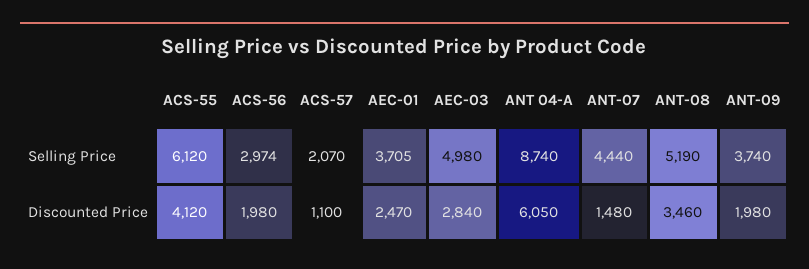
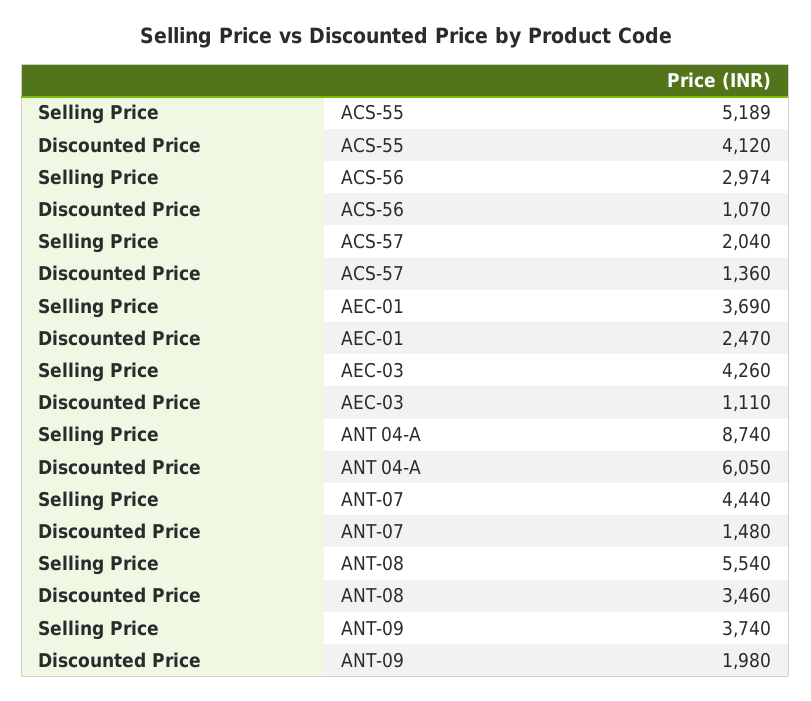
ACS-55, Selling Price: 6120 -> 5189
ACS-57, Selling Price: 2070 -> 2040
AEC-01, Selling Price: 3705 -> 3690
AEC-03, Selling Price: 4980 -> 4260
ANT-08, Selling Price: 5190 -> 5540
ACS-56, Discounted Price: 1980 -> 1070
ACS-57, Discounted Price: 1100 -> 1360
AEC-03, Discounted Price: 2840 -> 1110

